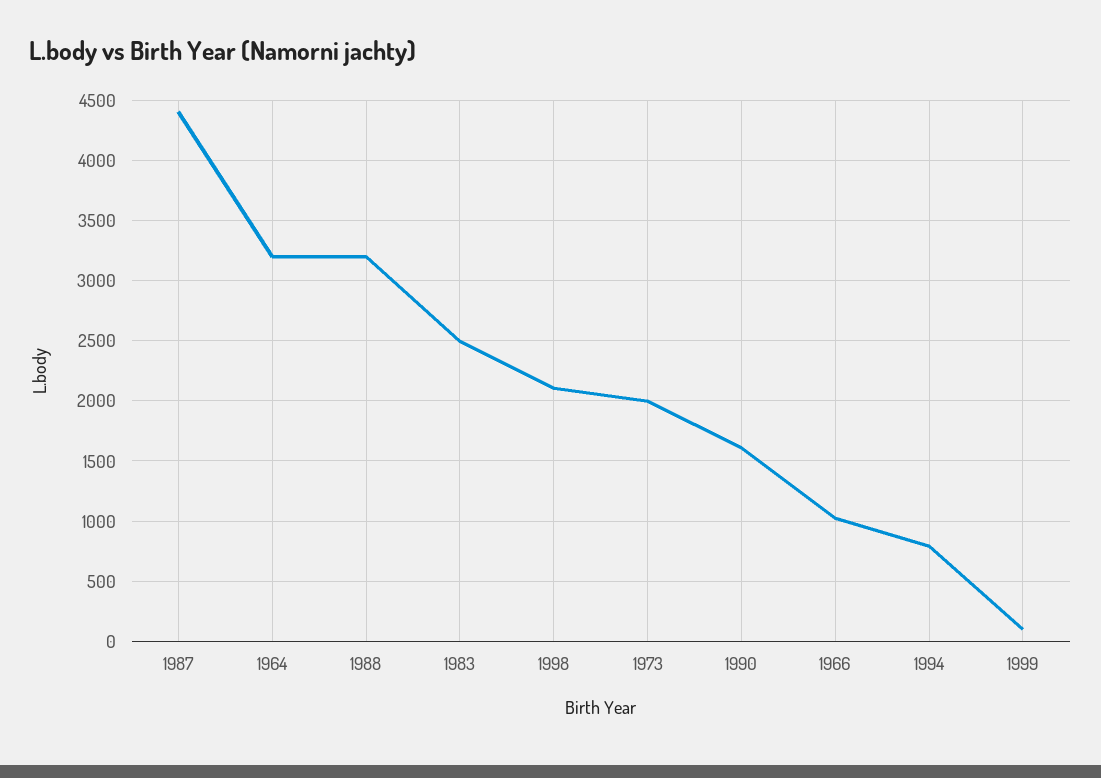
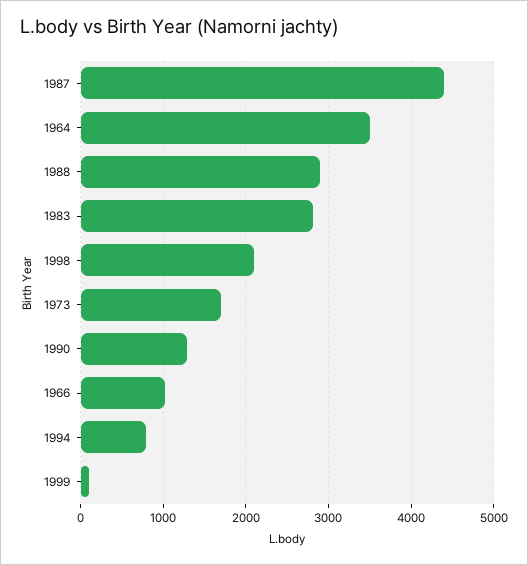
1964: 3200 -> 3500
1988: 3200 -> 2900
1983: 2500 -> 2800
1973: 2000 -> 1700
1990: 1600 -> 1300

